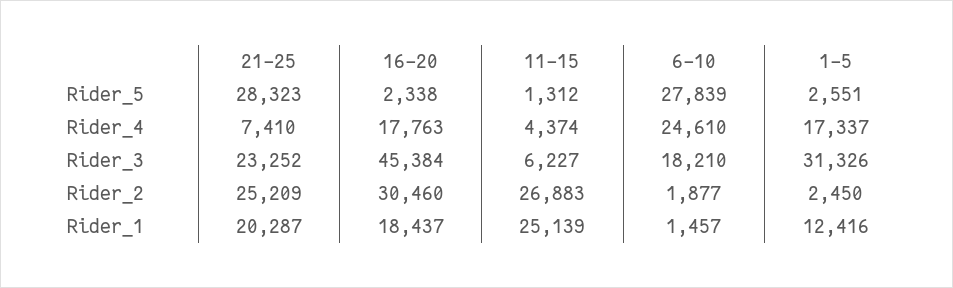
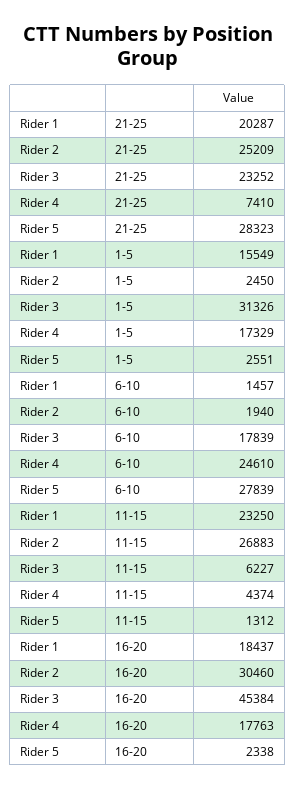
1-5, Rider_4: 17337 -> 17329
6-10, Rider_3: 18210 -> 17839
6-10, Rider_2: 1877 -> 1940
11-15, Rider_1: 25139 -> 23250
1-5, Rider_1: 12416 -> 15549

